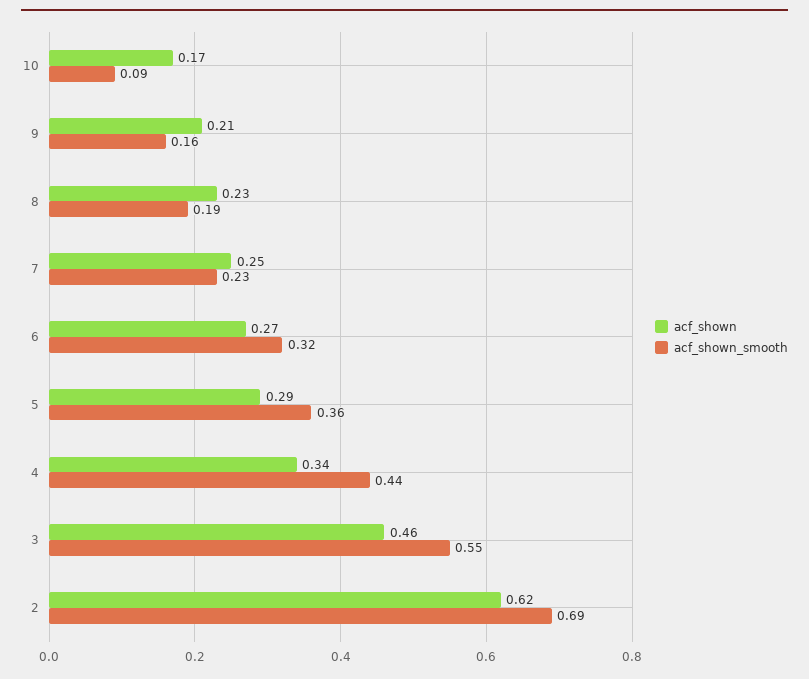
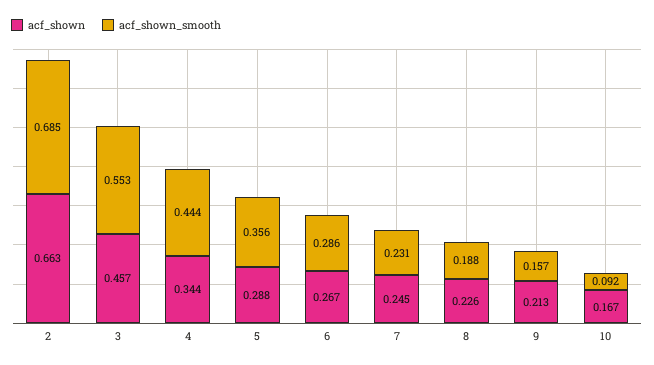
acf_shown_smooth, 6: 0.32 -> 0.286
acf_shown, 2: 0.62 -> 0.663

